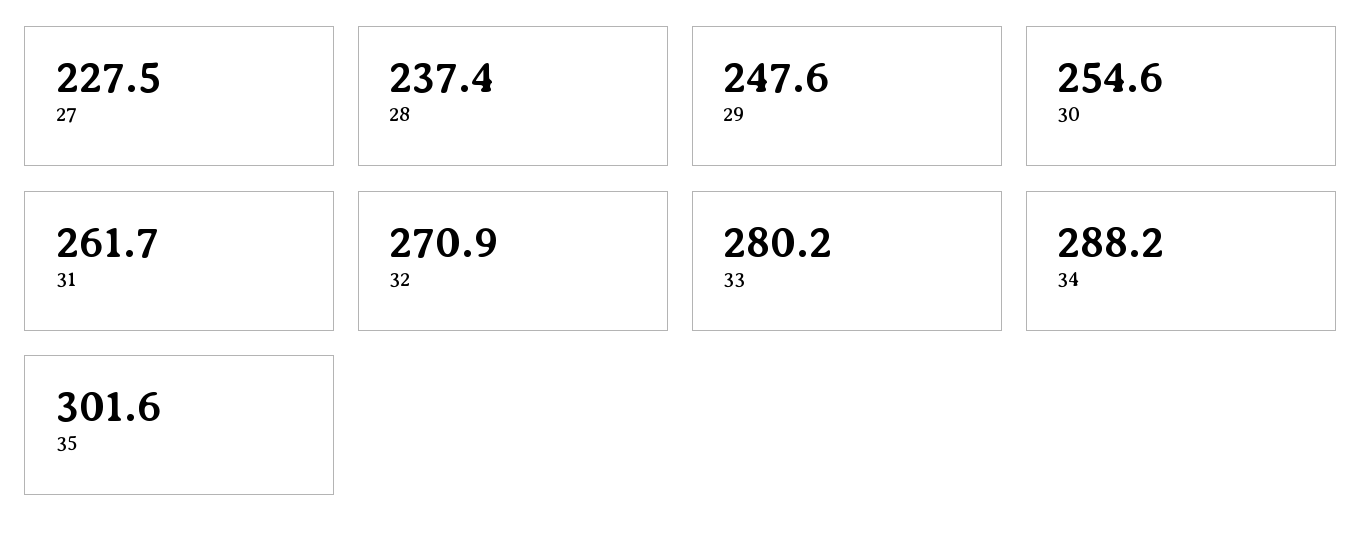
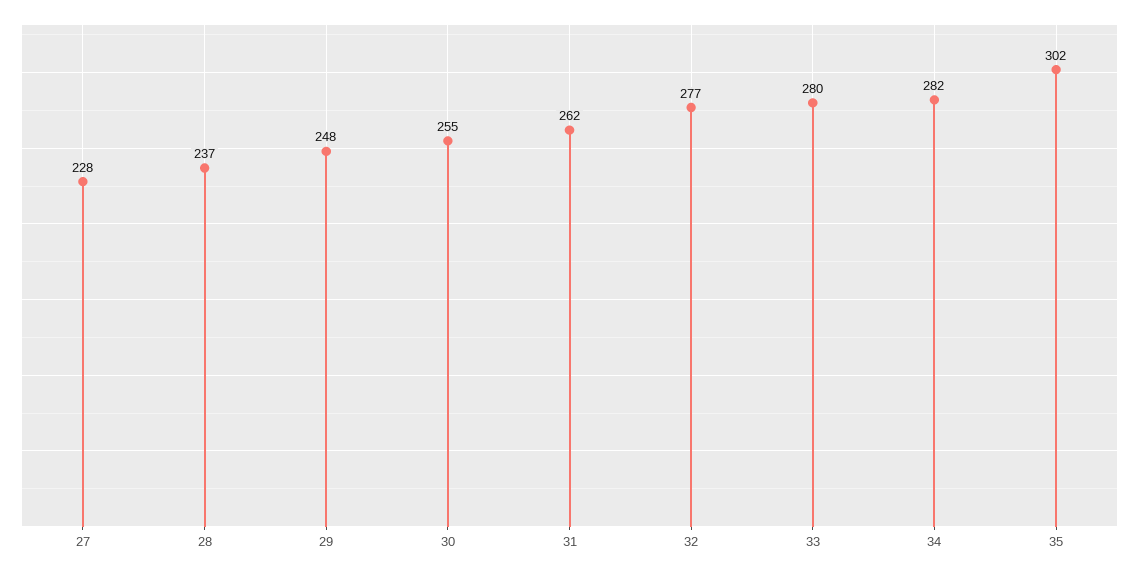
32: 270.9 -> 277
34: 288.2 -> 282

